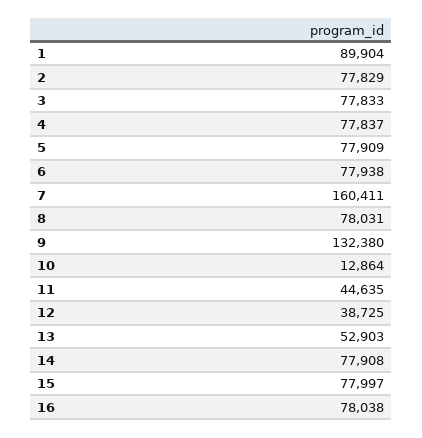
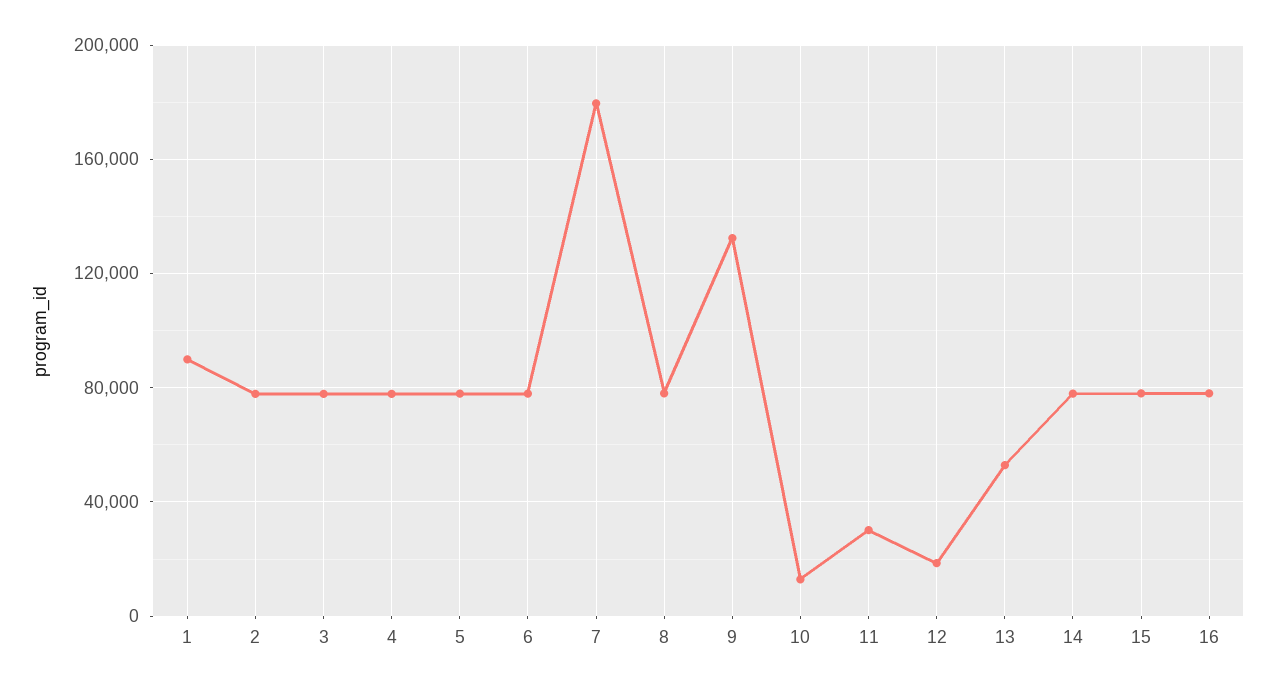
7: 160411 -> 180000
11: 44635 -> 30000
12: 38725 -> 20000

